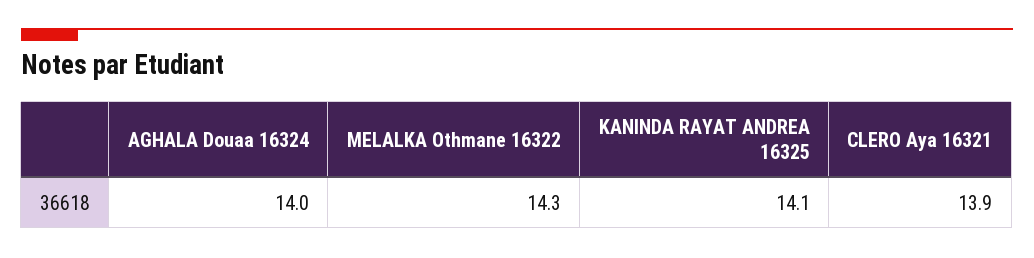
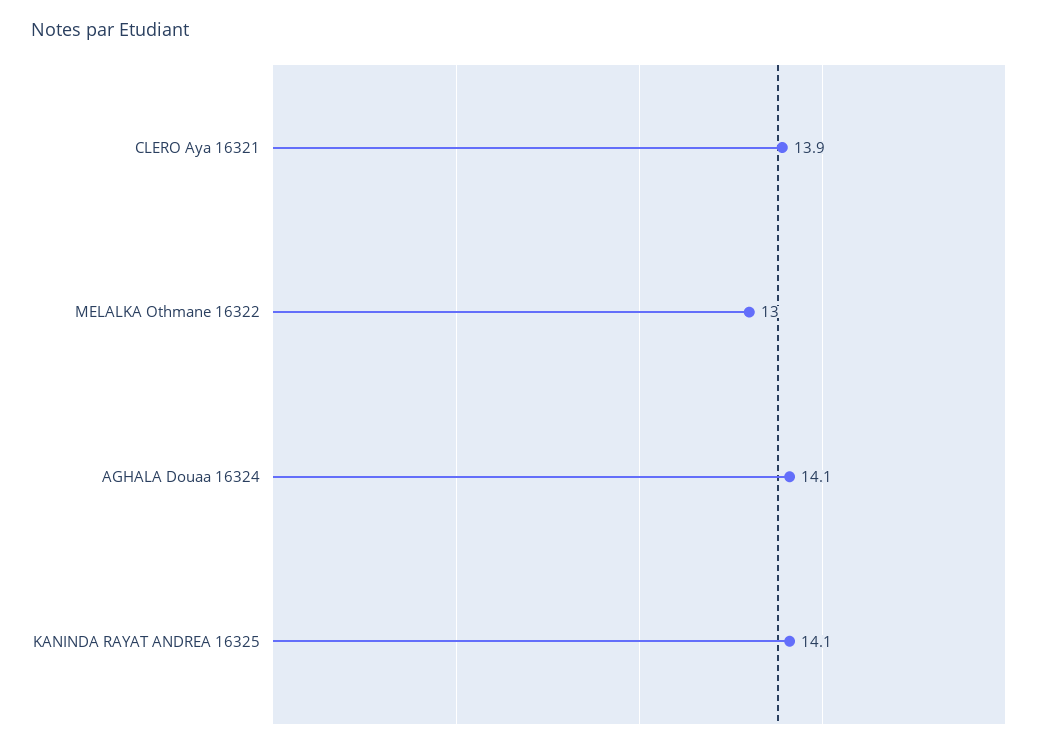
AGHALA Douaa 16324: 14 -> 14.1
MELALKA Othmane 16322: 14.3 -> 13

